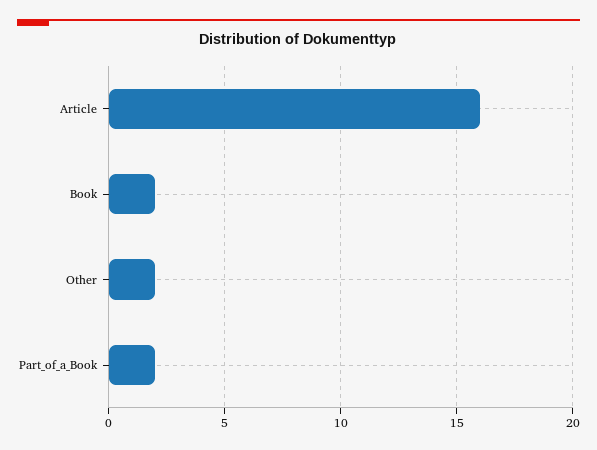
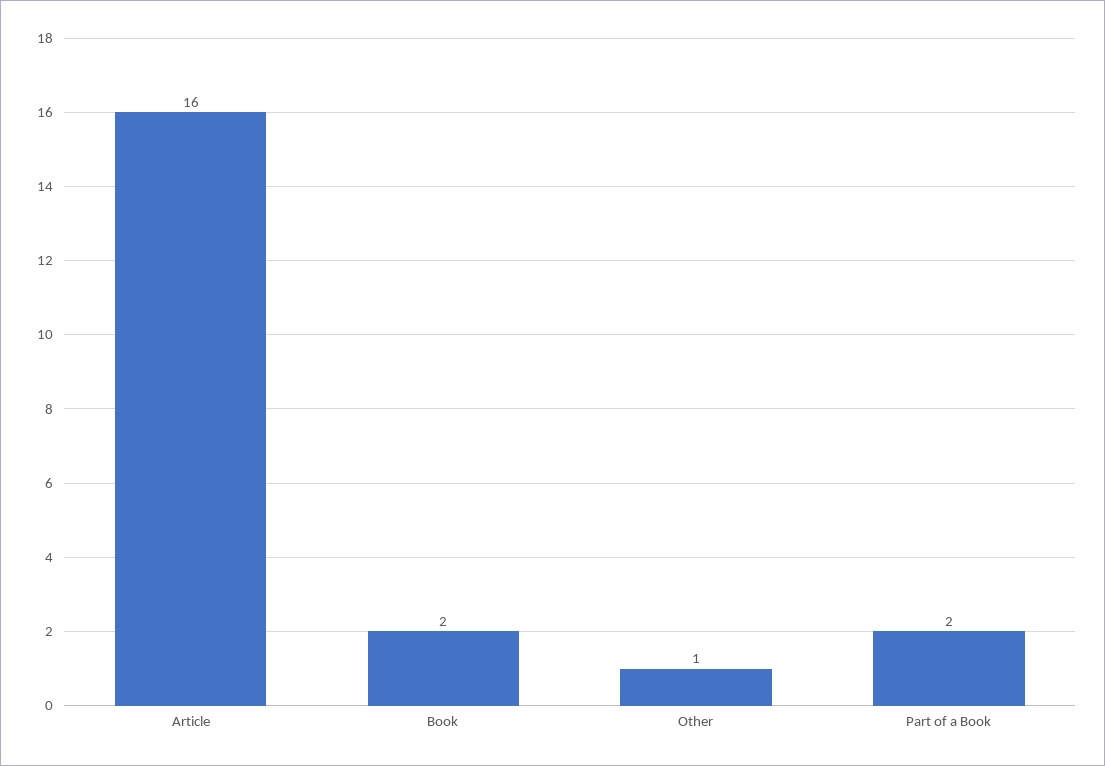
Other: 2 -> 1

